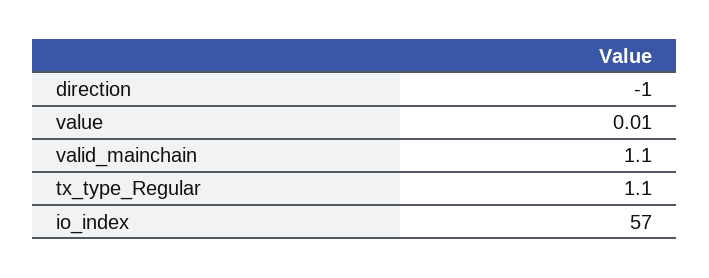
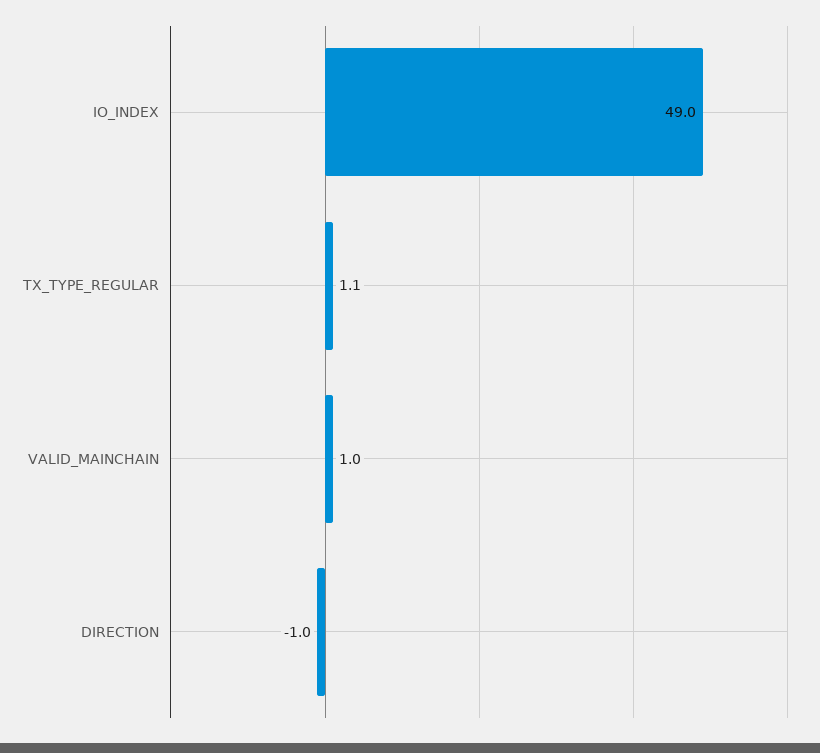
value: 0.01 -> none
valid_mainchain: 1.1 -> 1
io_index: 57 -> 49

